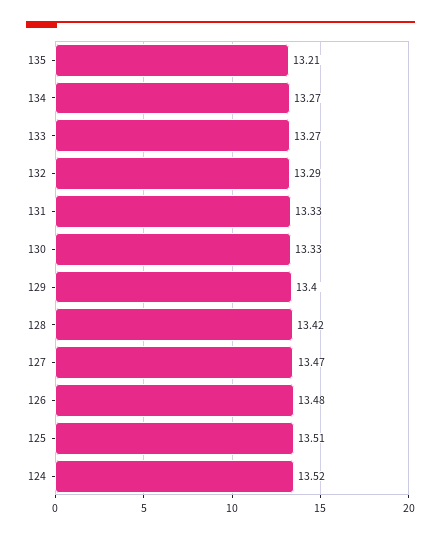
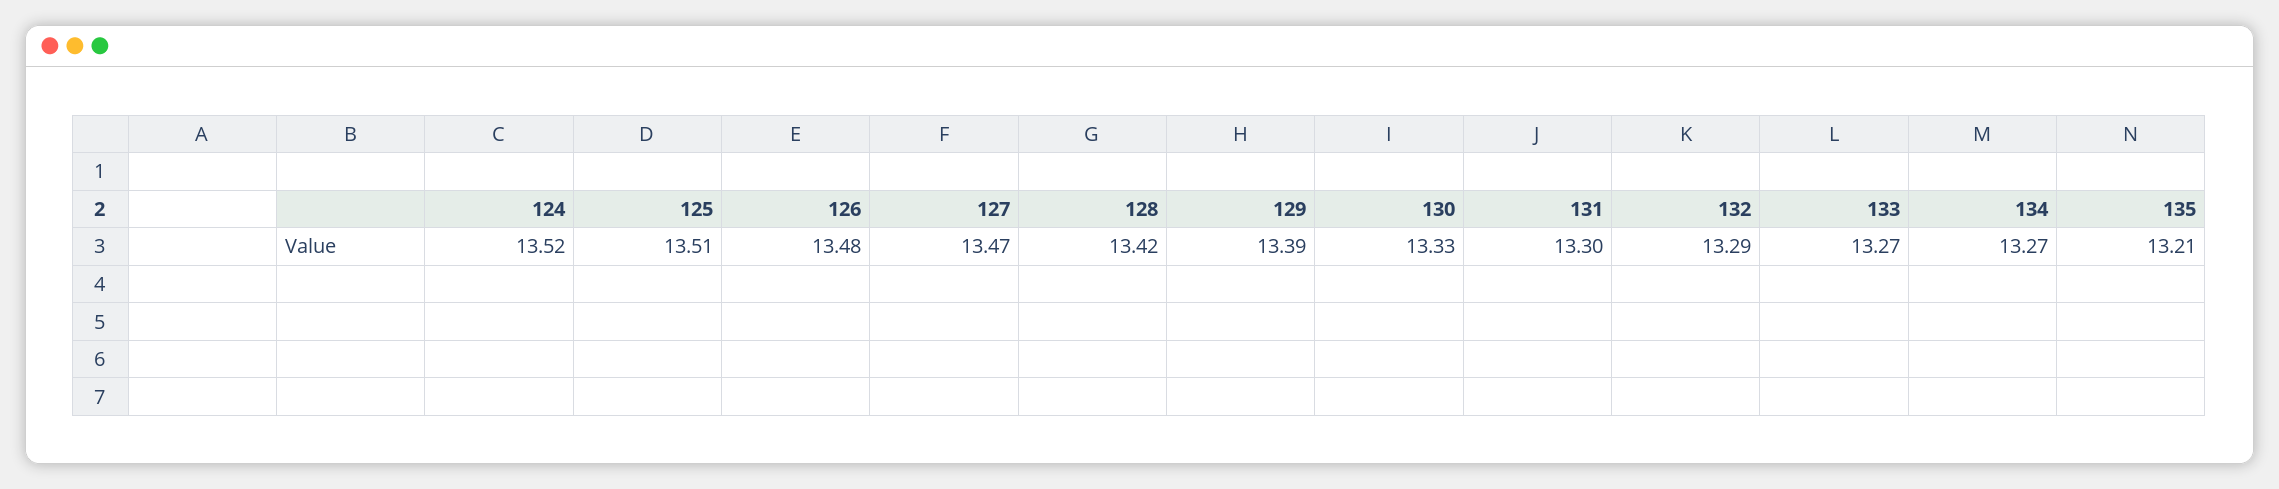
131: 13.33 -> 13.3
129: 13.4 -> 13.39

